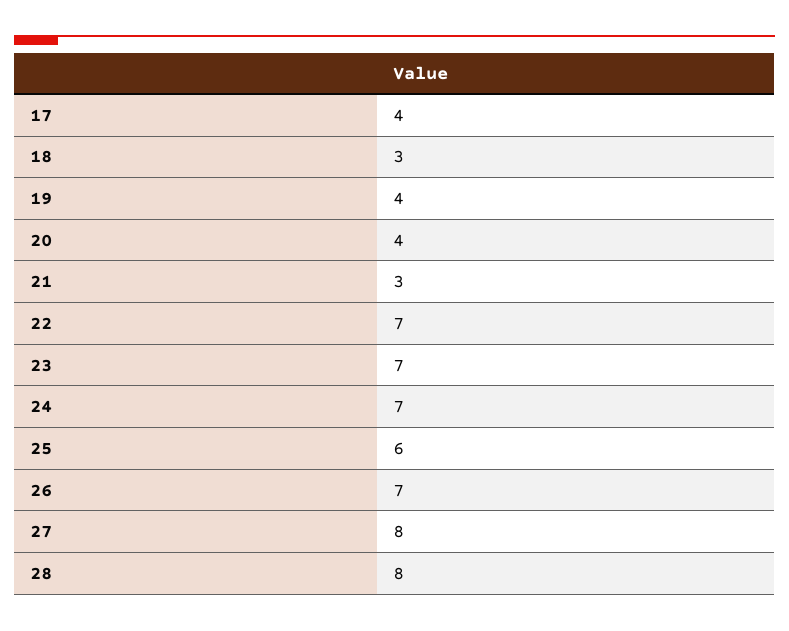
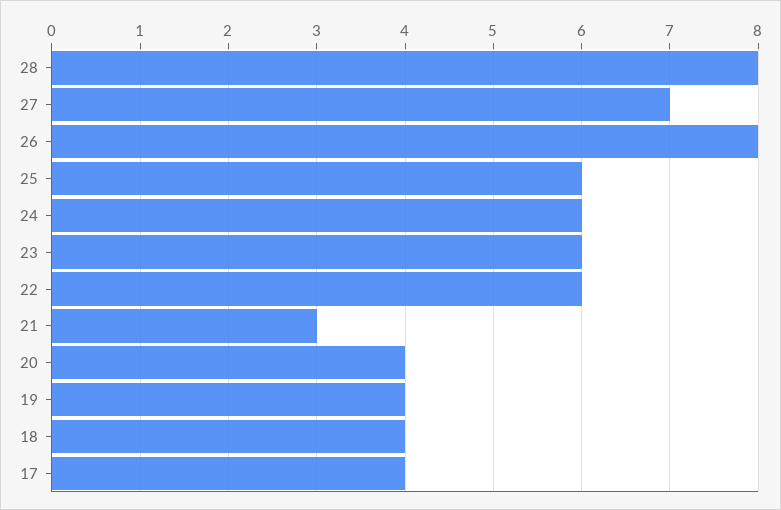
18: 3 -> 4
22: 7 -> 6
23: 7 -> 6
24: 7 -> 6
26: 7 -> 8
27: 8 -> 7

